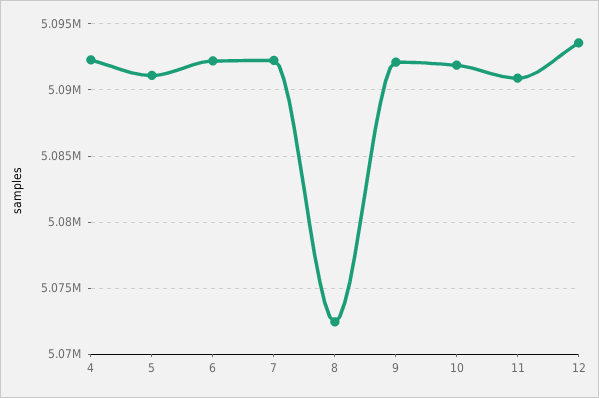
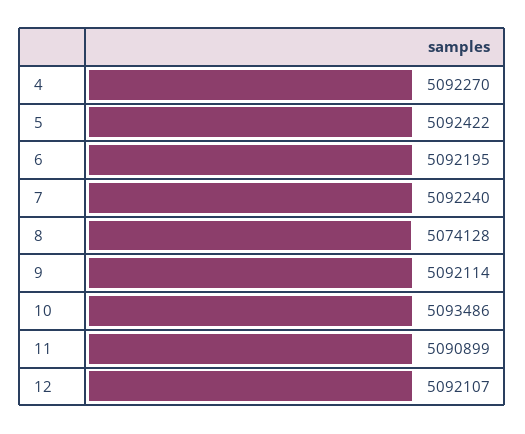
5: 5091000 -> 5092422
8: 5072500 -> 5074128
10: 5092000 -> 5093486
12: 5093500 -> 5092107

